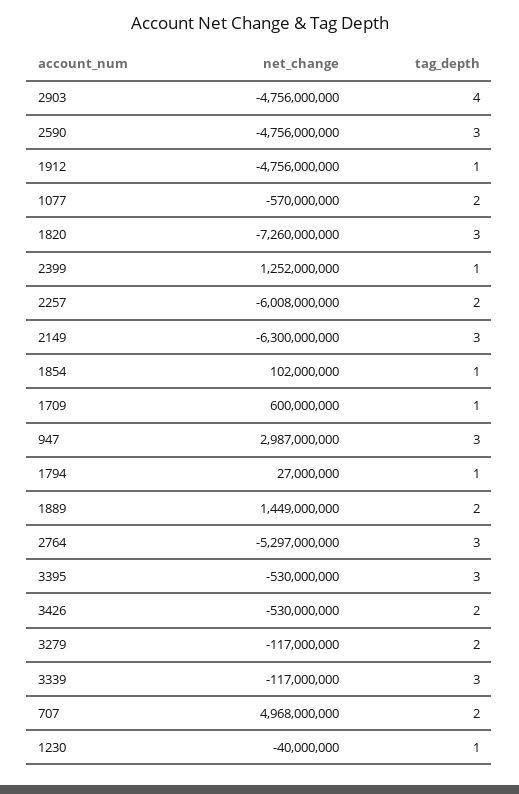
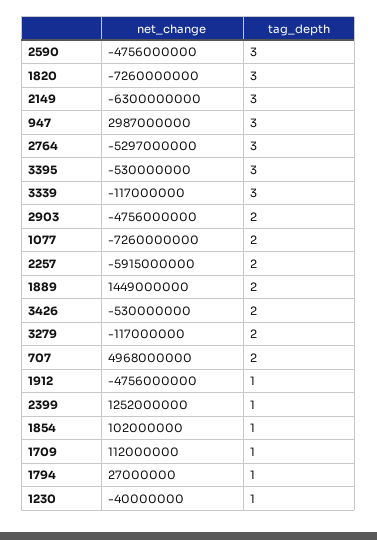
tag_depth, 2903: 4 -> 2
net_change, 1077: -570000000 -> -7260000000
net_change, 2257: -6008000000 -> -5915000000
net_change, 1709: 600000000 -> 112000000

